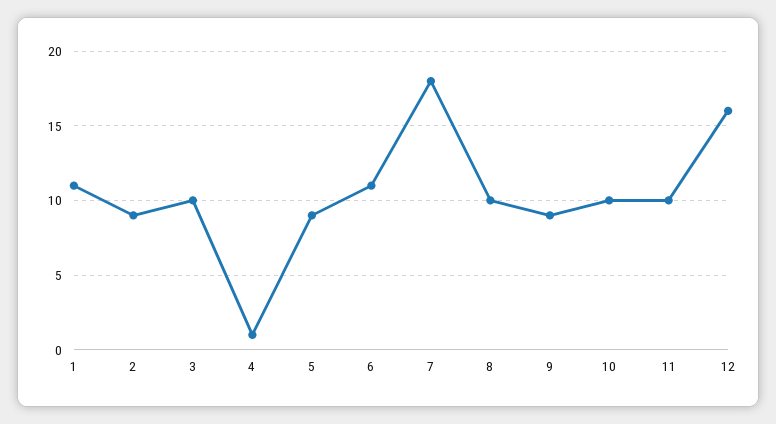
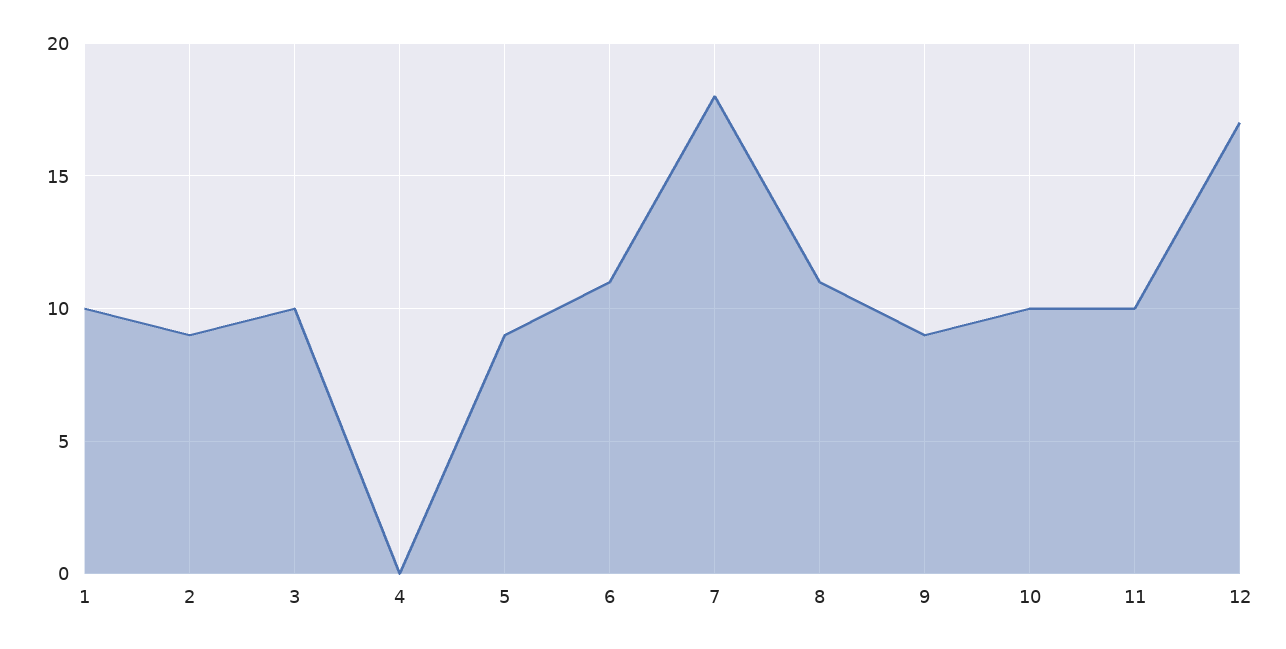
1: 11 -> 10
4: 1 -> 0
8: 10 -> 11
12: 16 -> 17

